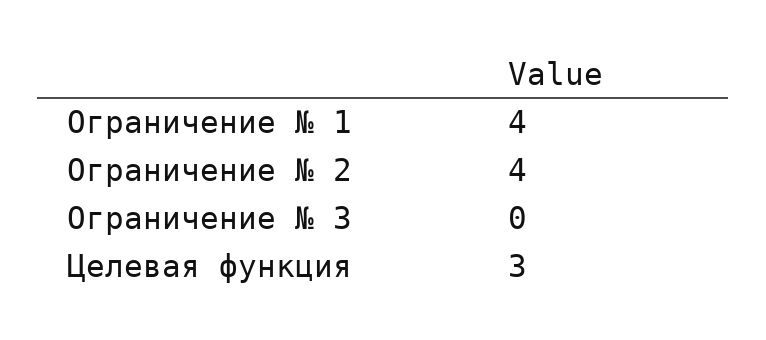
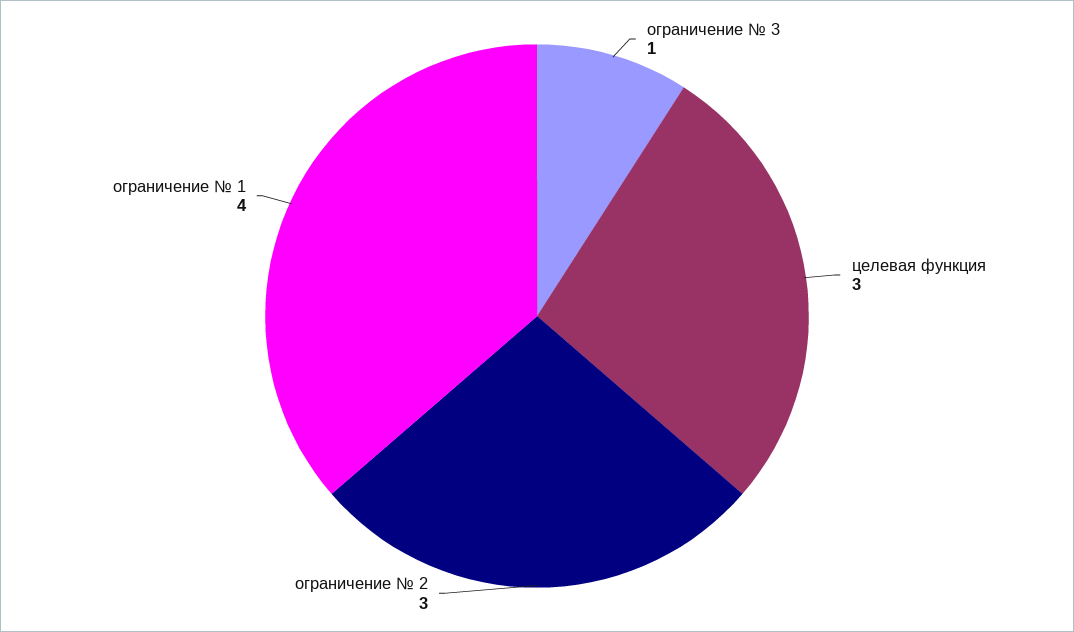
Ограничение № 2: 4 -> 3
Ограничение № 3: 0 -> 1

